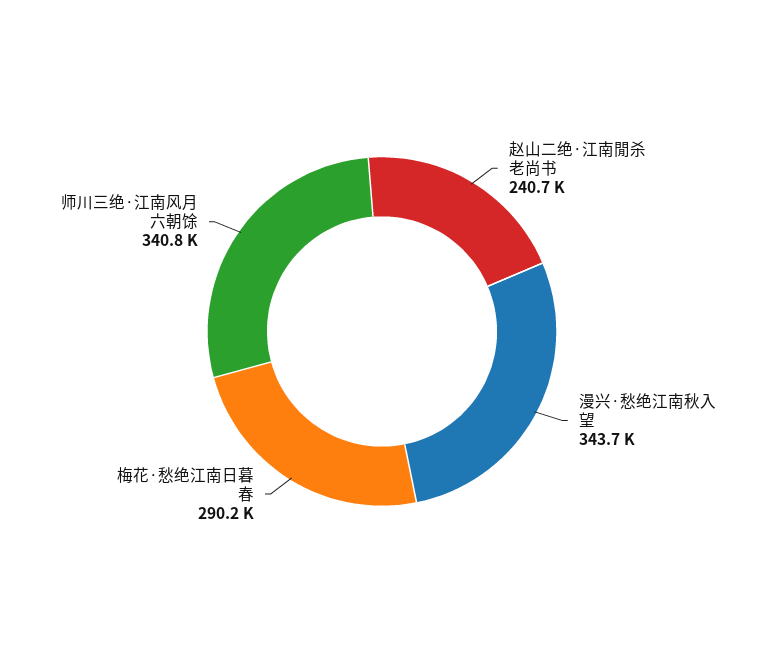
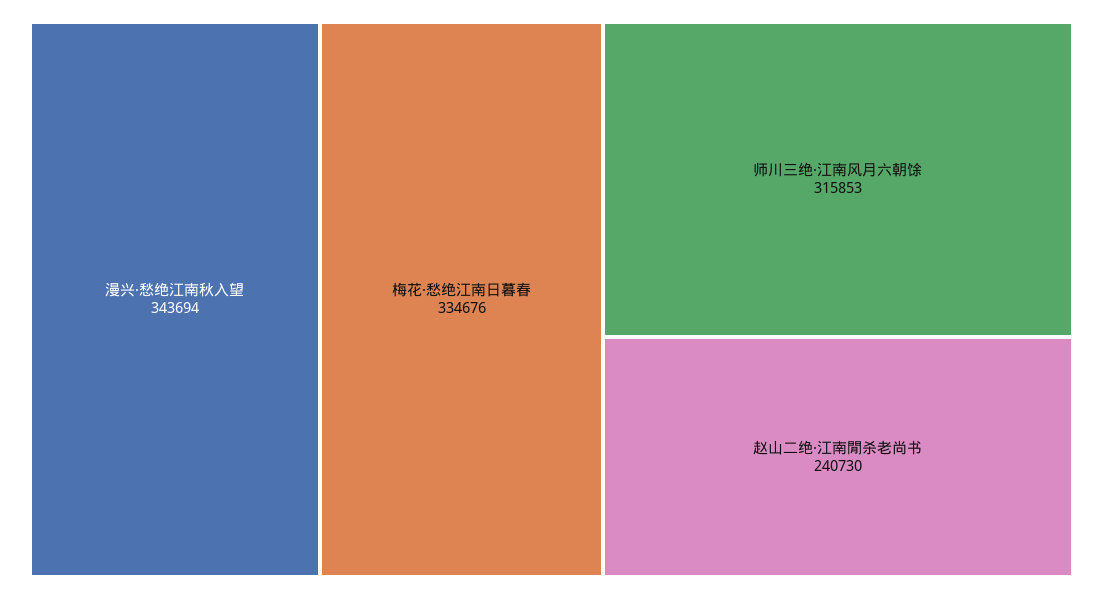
梅花·愁绝江南日暮春: 290200 -> 334676
师川三绝·江南风月六朝馀: 340800 -> 315853

